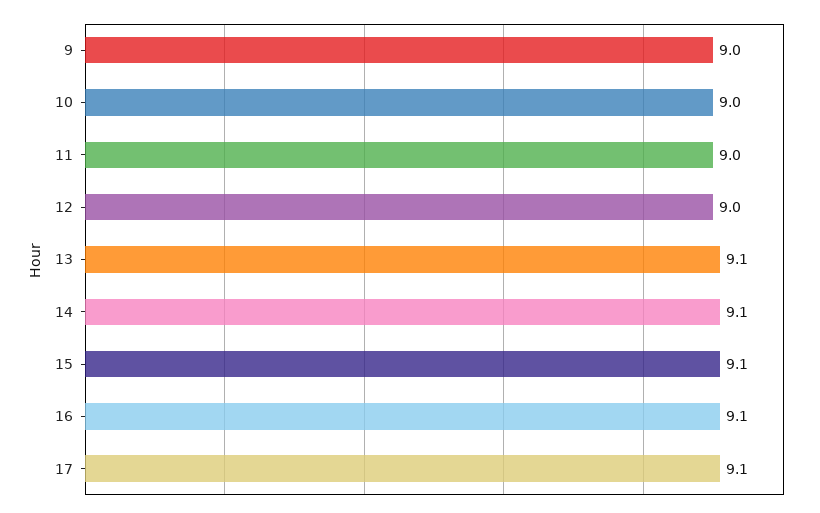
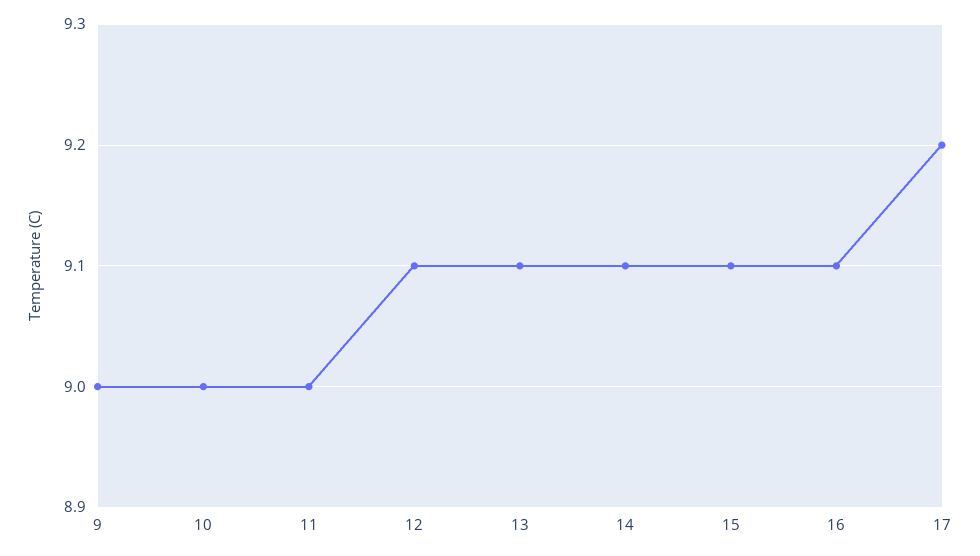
12: 9 -> 9.1
17: 9.1 -> 9.2

